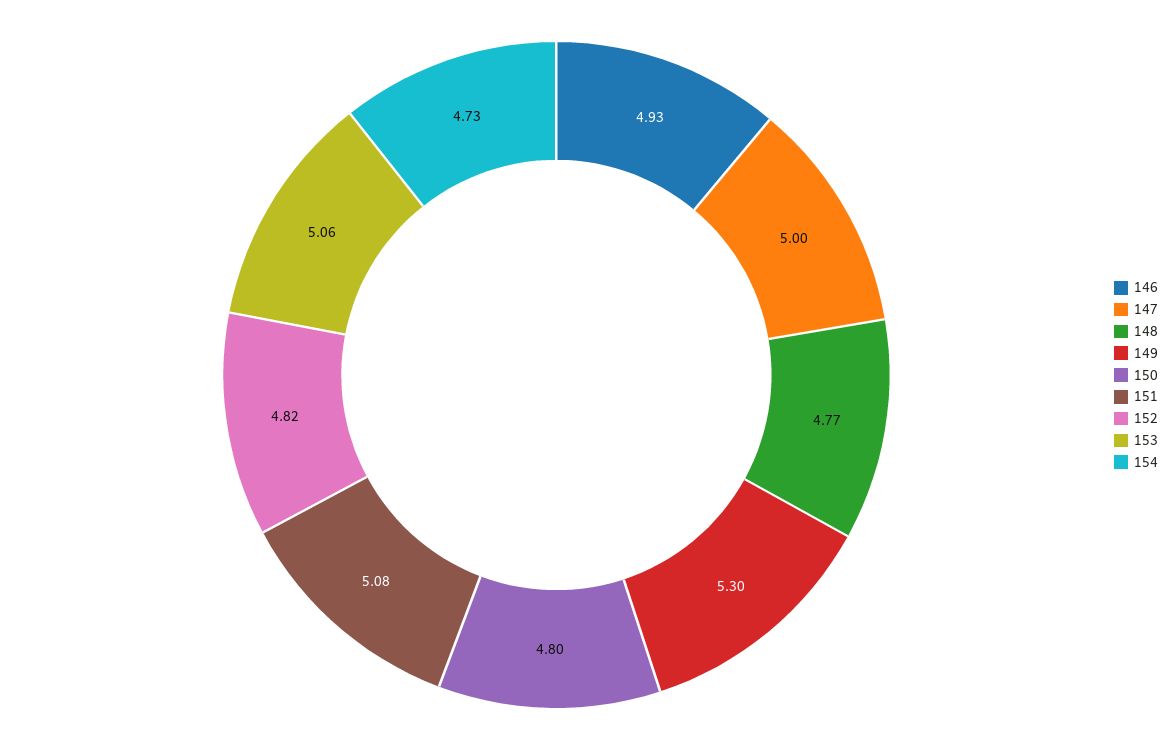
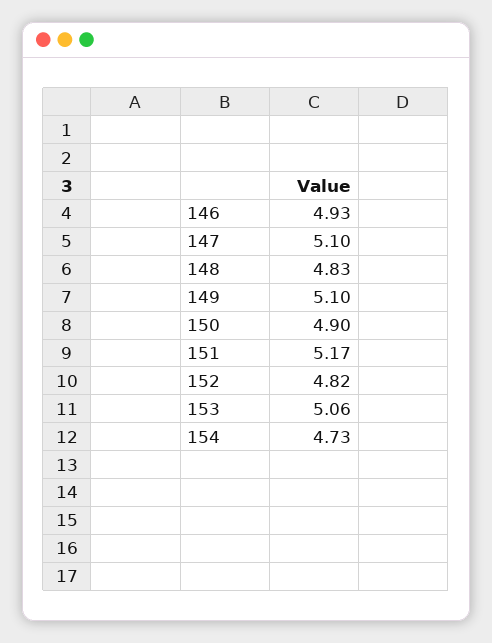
147: 5 -> 5.1
148: 4.77 -> 4.83
149: 5.3 -> 5.1
150: 4.8 -> 4.9
151: 5.08 -> 5.17

